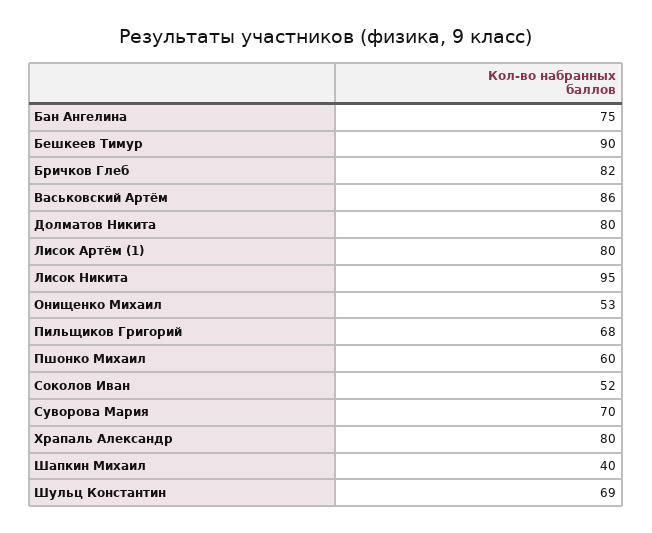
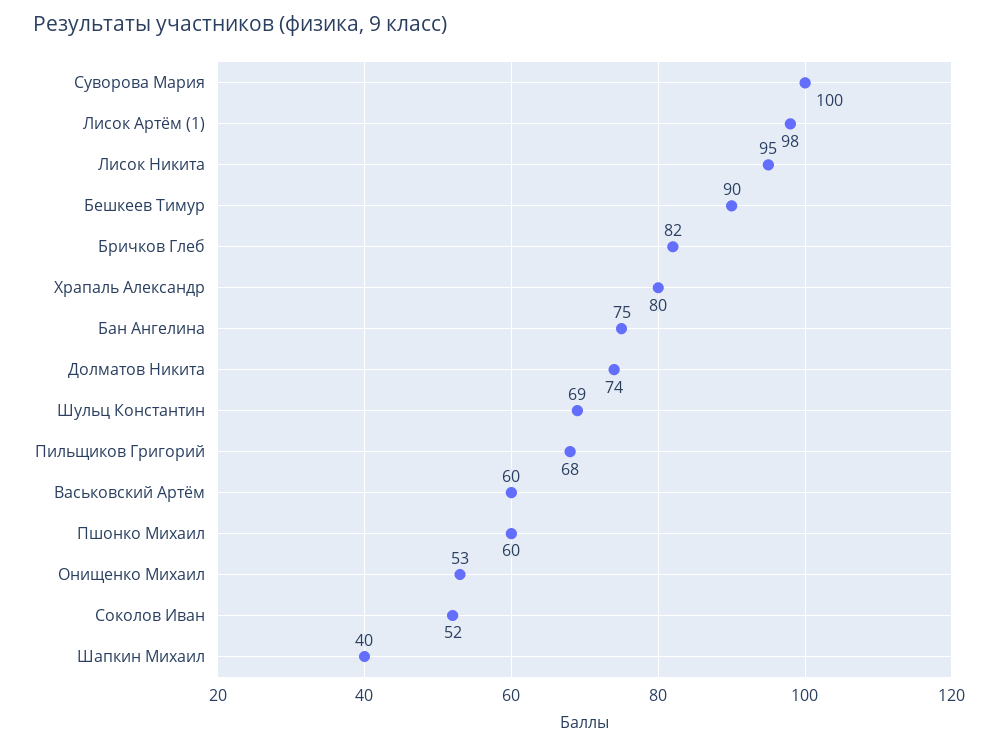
Васьковский Артём: 86 -> 60
Долматов Никита: 80 -> 74
Лисок Артём (1): 80 -> 98
Суворова Мария: 70 -> 100

